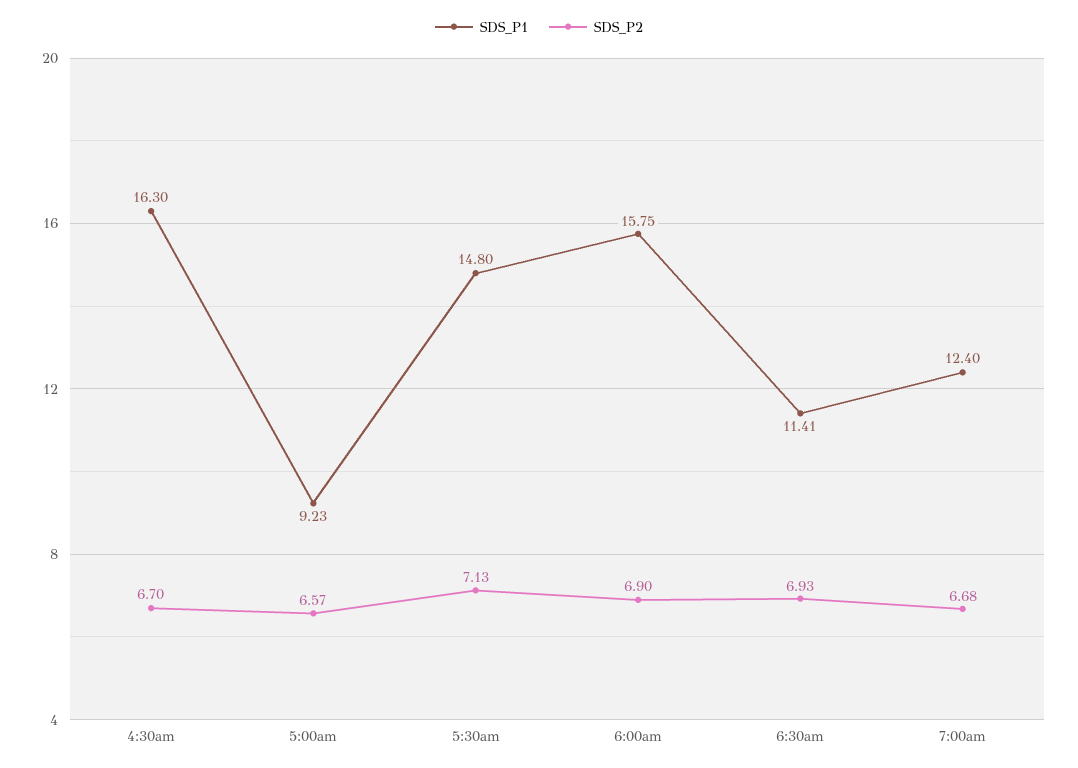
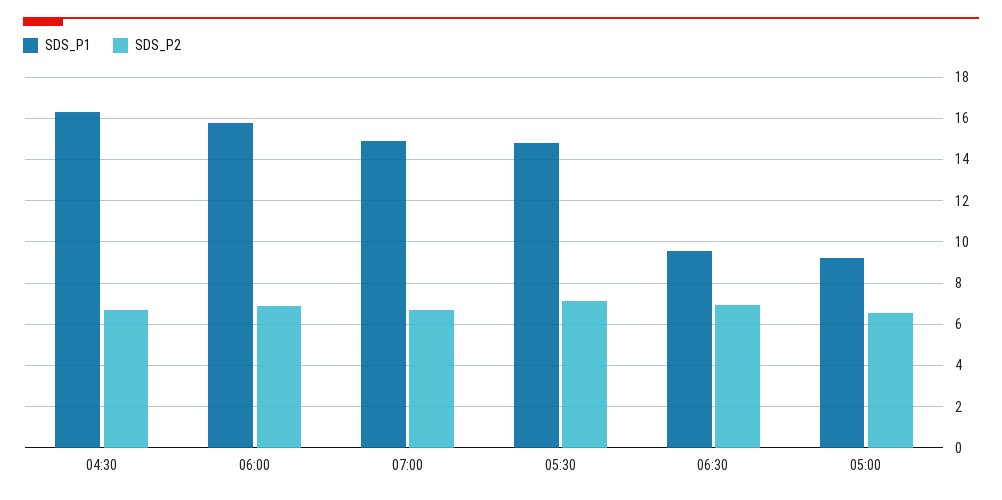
SDS_P1, 6:30am: 11.41 -> 9.5
SDS_P1, 7:00am: 12.4 -> 15

